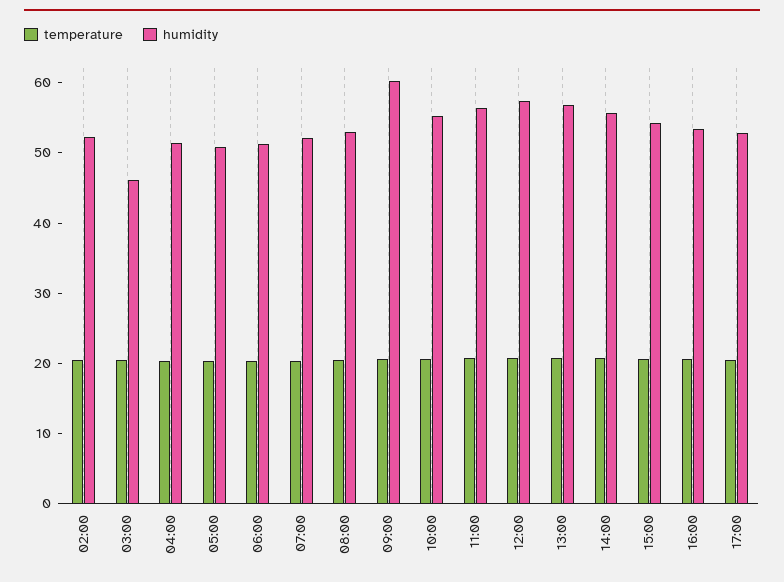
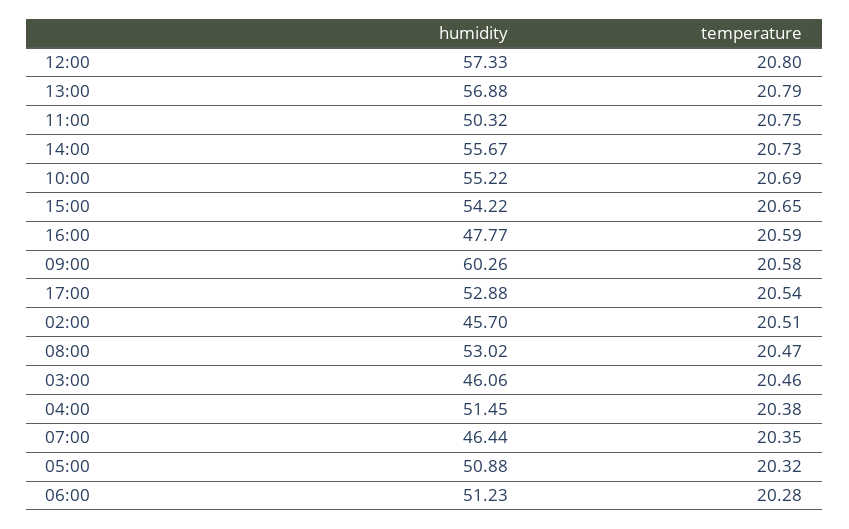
humidity, 02:00: 52 -> 45.7
humidity, 07:00: 52 -> 46.44
humidity, 11:00: 56 -> 50.32
humidity, 16:00: 54 -> 47.77

